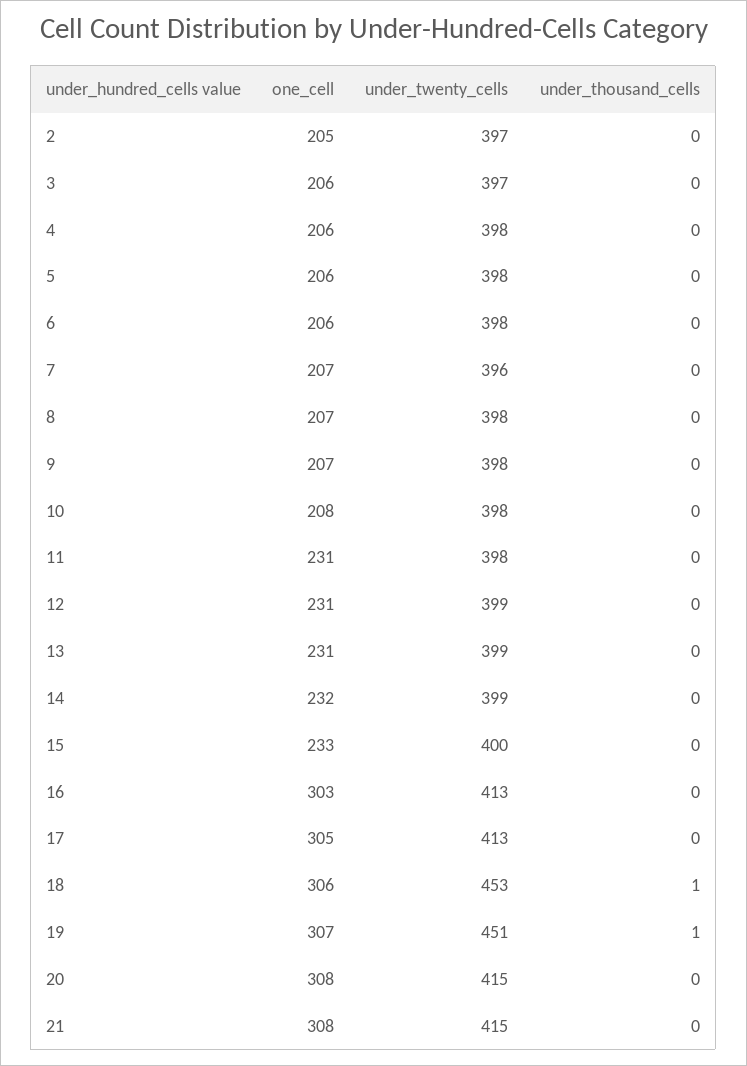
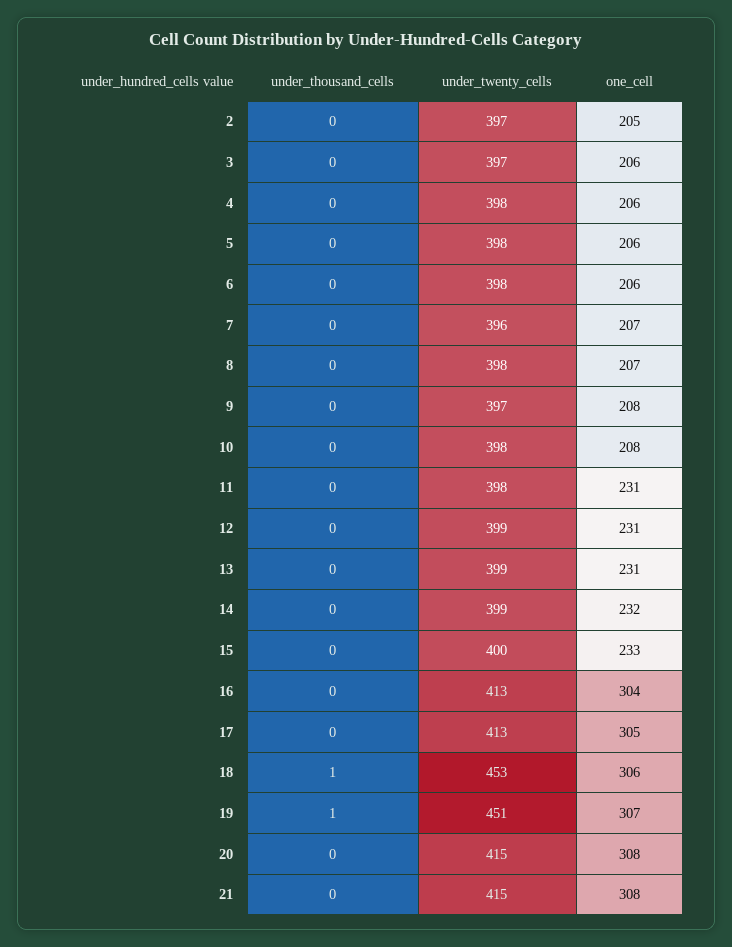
one_cell, 9: 207 -> 208
under_twenty_cells, 9: 398 -> 397
one_cell, 16: 303 -> 304

